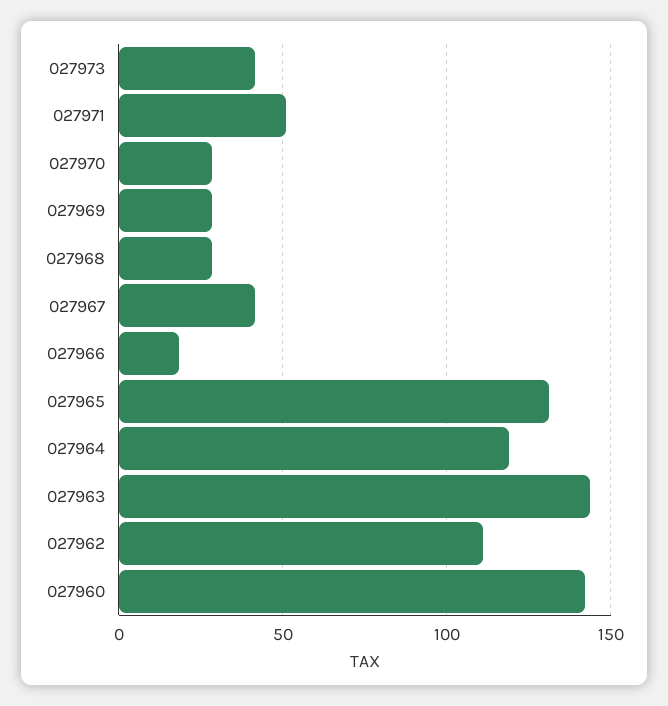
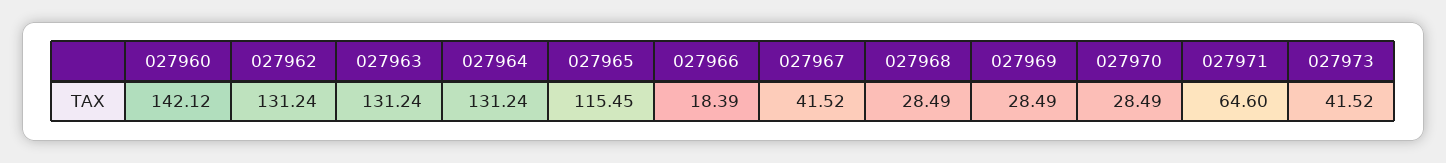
027971: 50 -> 64.6
027965: 130 -> 115.45
027964: 120 -> 131.24
027963: 145 -> 131.24
027962: 110 -> 131.24

